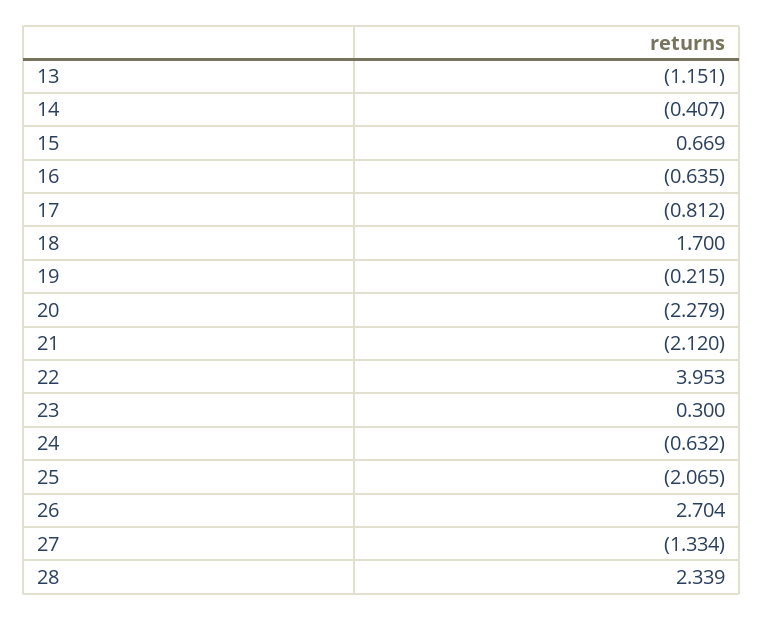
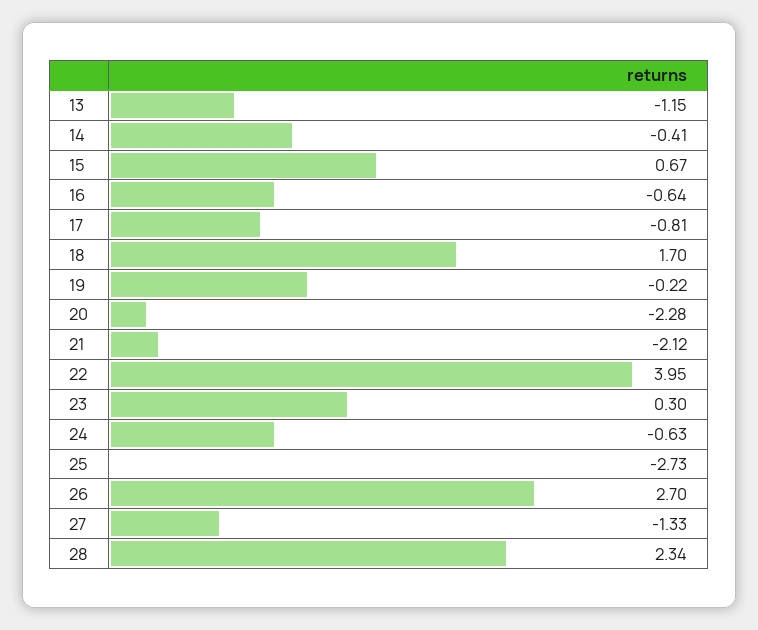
25: -2.065 -> -2.73

